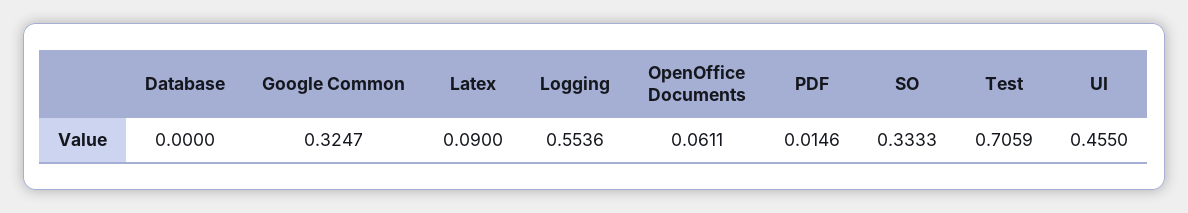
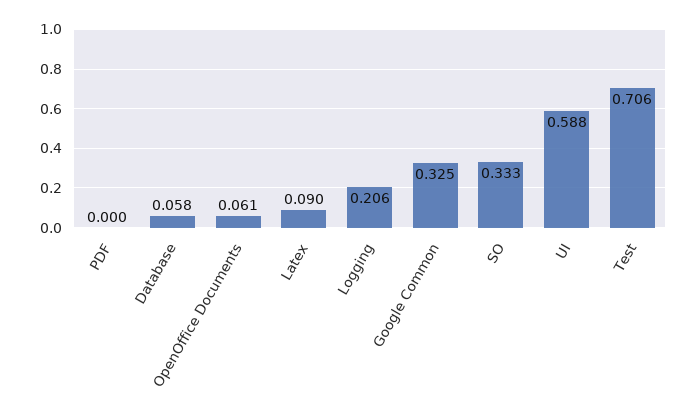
Database: 0 -> 0.058
Logging: 0.5536 -> 0.206
PDF: 0.0146 -> 0
UI: 0.455 -> 0.588

